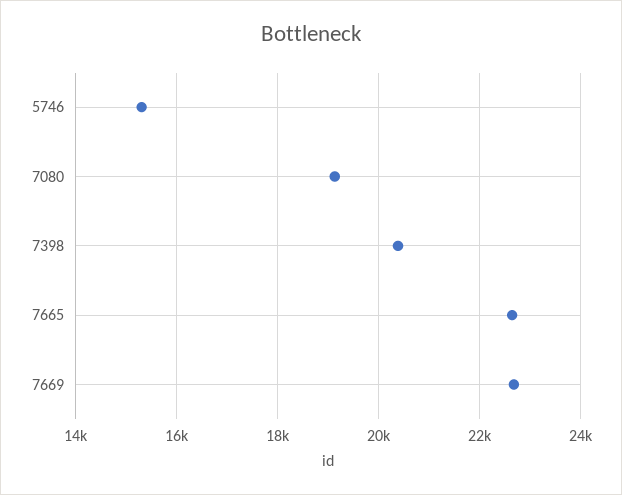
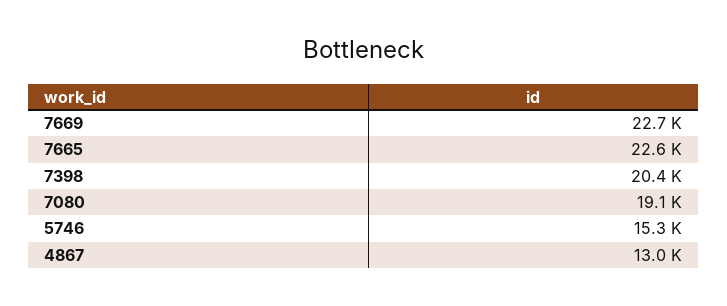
4867: none -> 13000

